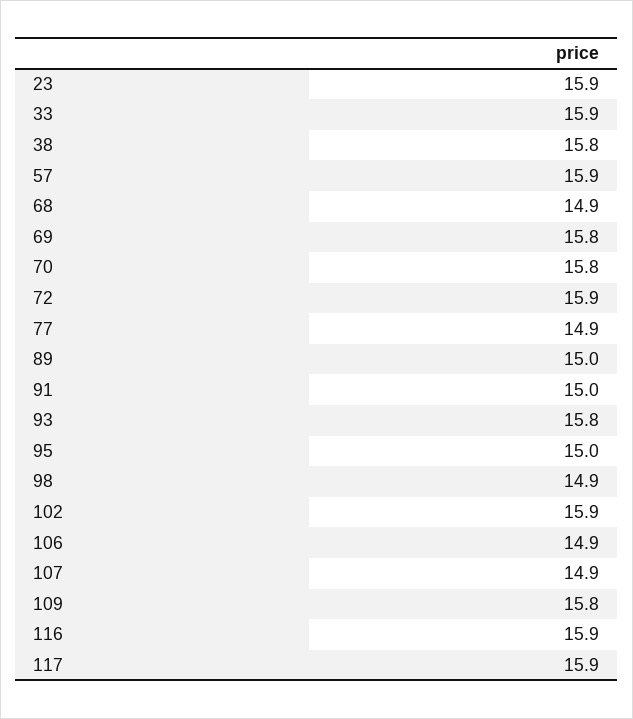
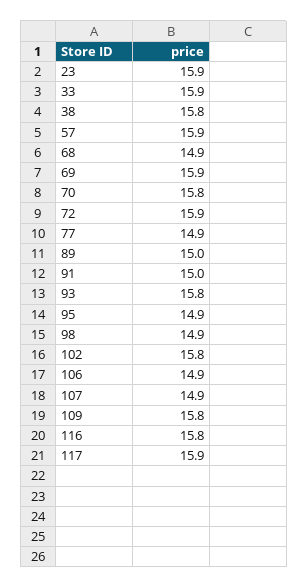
69: 15.8 -> 15.9
95: 15 -> 14.9
102: 15.9 -> 15.8
116: 15.9 -> 15.8

